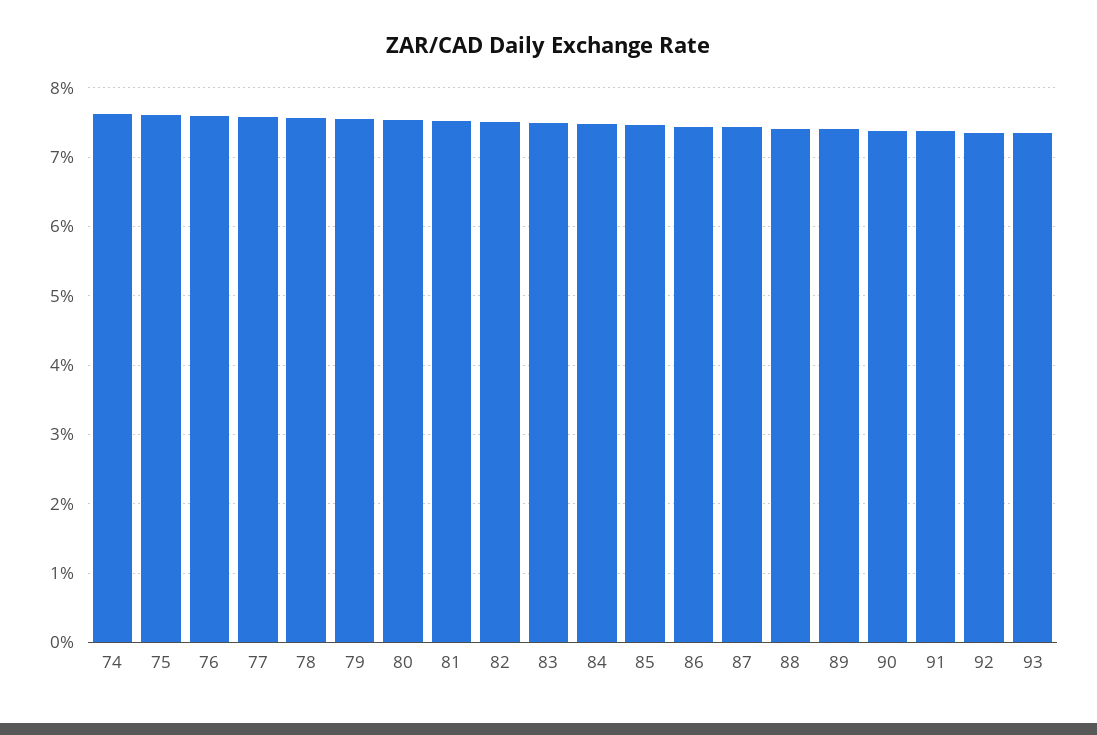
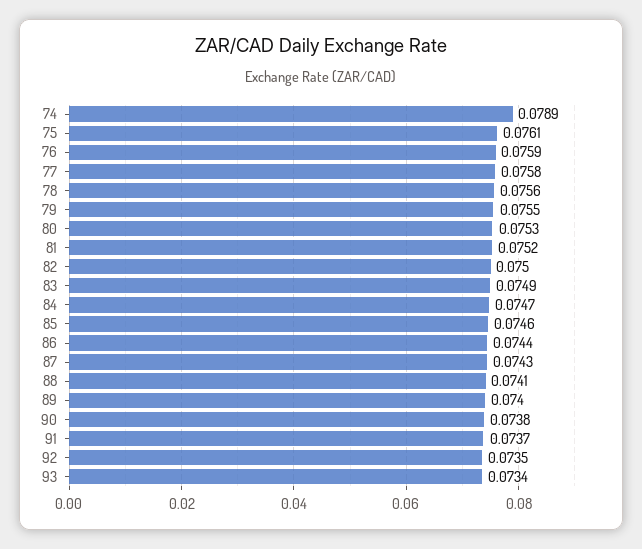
74: 0.076 -> 0.0789

